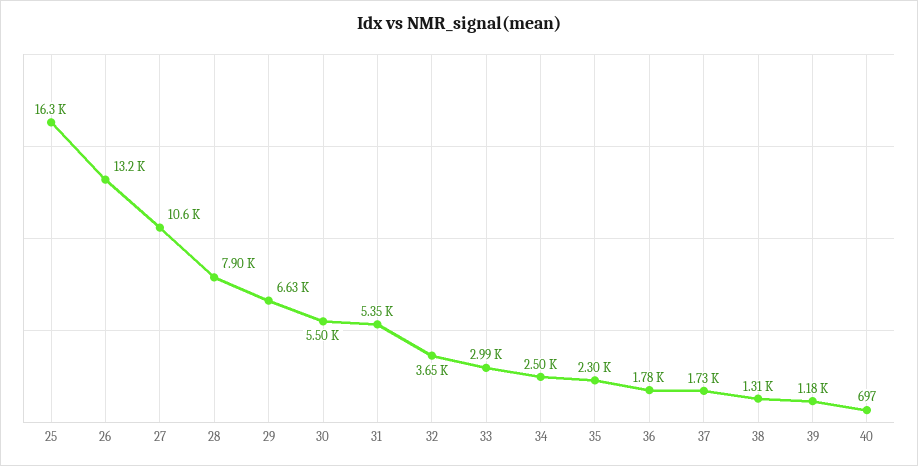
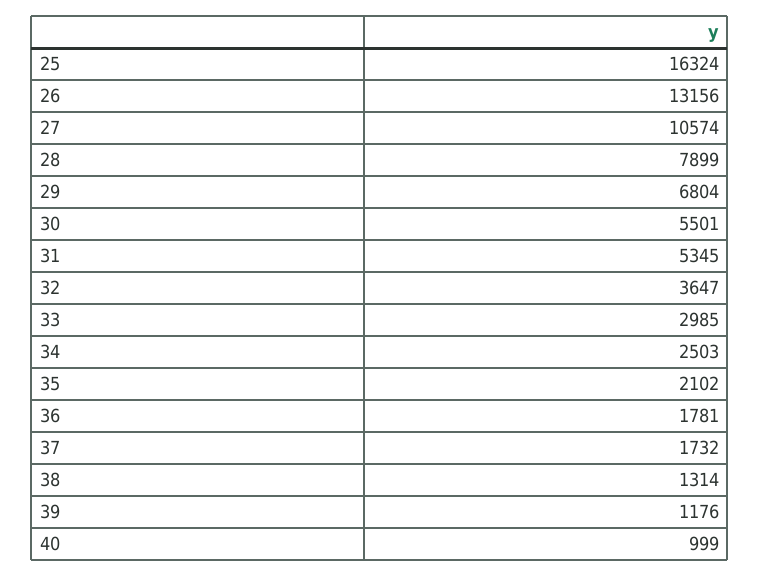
29: 6630 -> 6804
35: 2300 -> 2102
40: 697 -> 999

